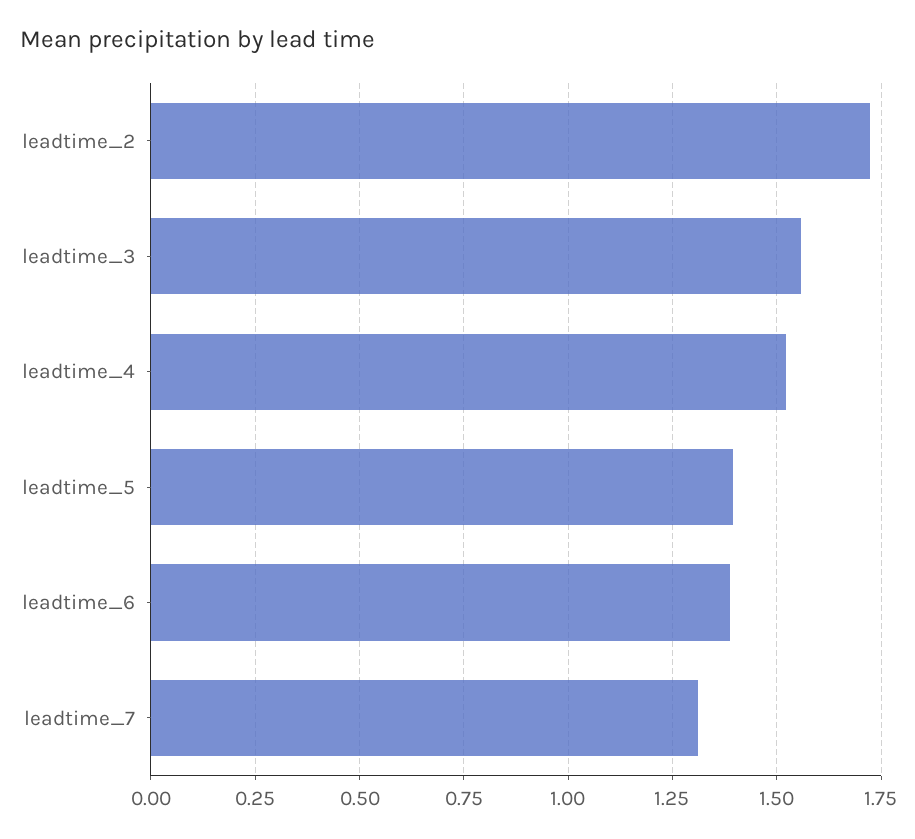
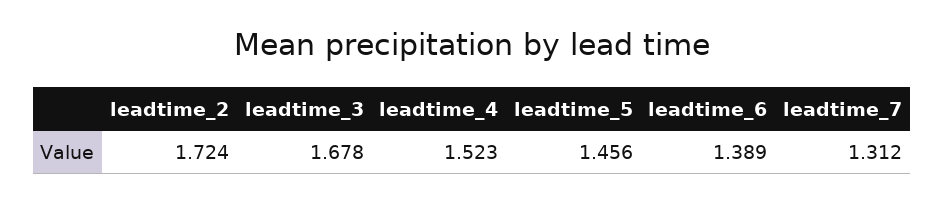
leadtime_3: 1.55 -> 1.678
leadtime_5: 1.4 -> 1.456

